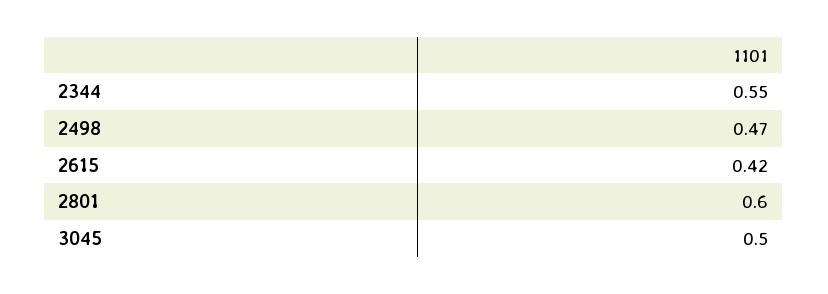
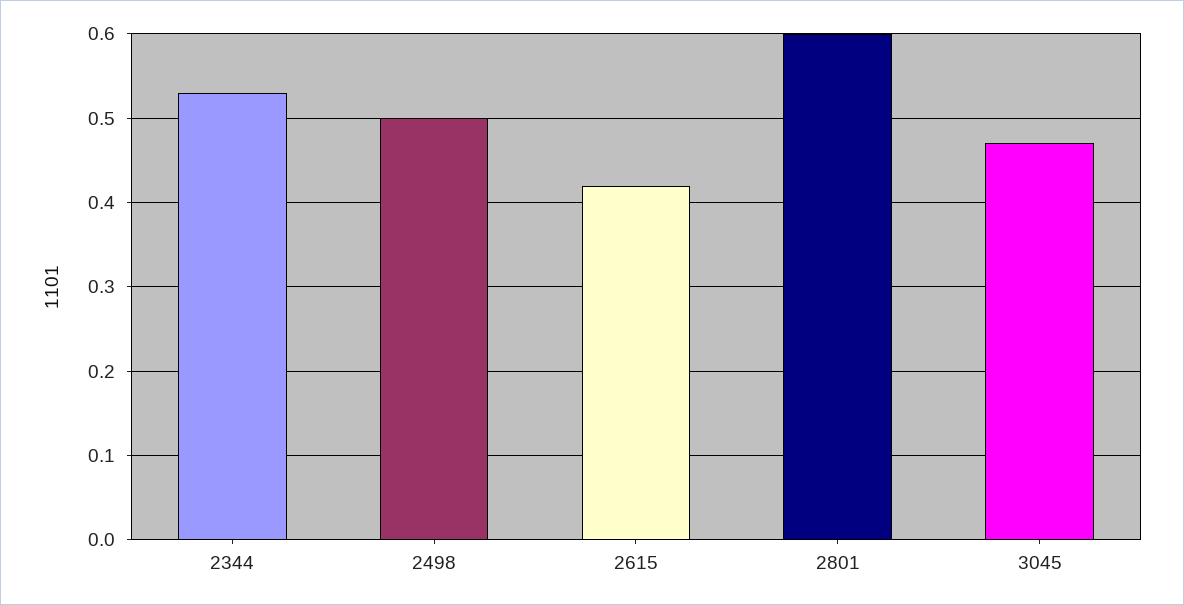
2344: 0.55 -> 0.53
2498: 0.47 -> 0.5
3045: 0.5 -> 0.47

